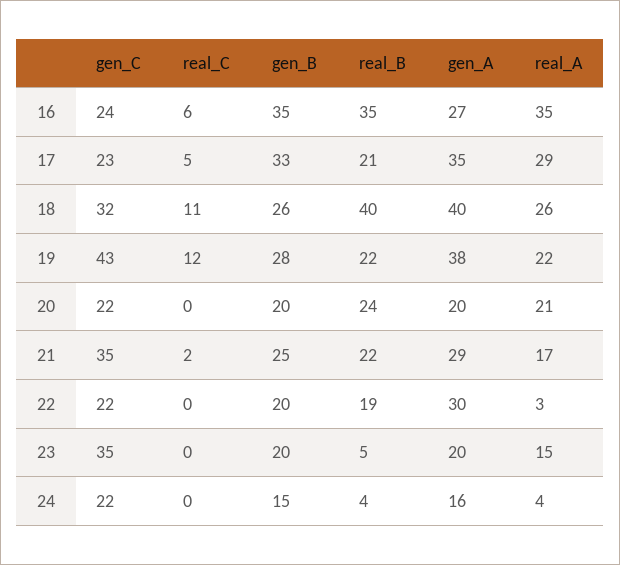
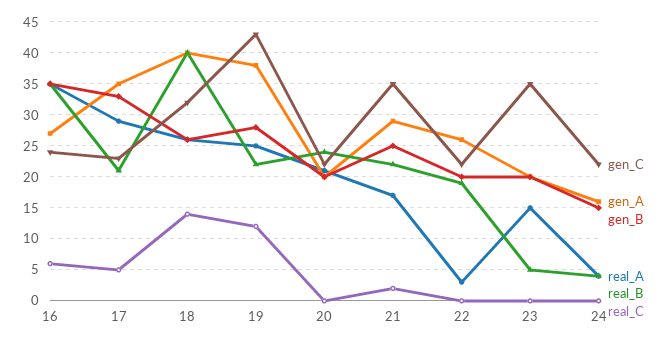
real_C, 18: 11 -> 14
real_A, 19: 22 -> 25
gen_A, 22: 30 -> 26

